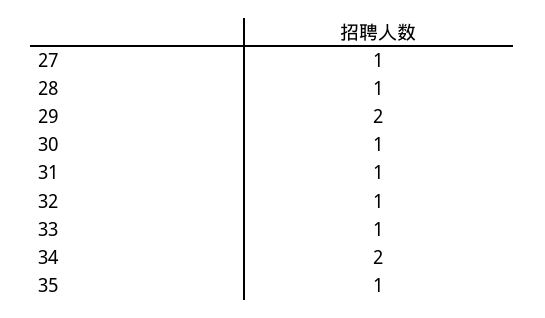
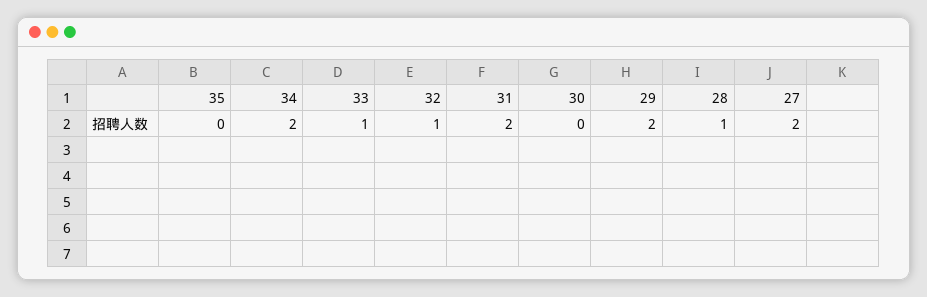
27: 1 -> 2
30: 1 -> 0
31: 1 -> 2
35: 1 -> 0

